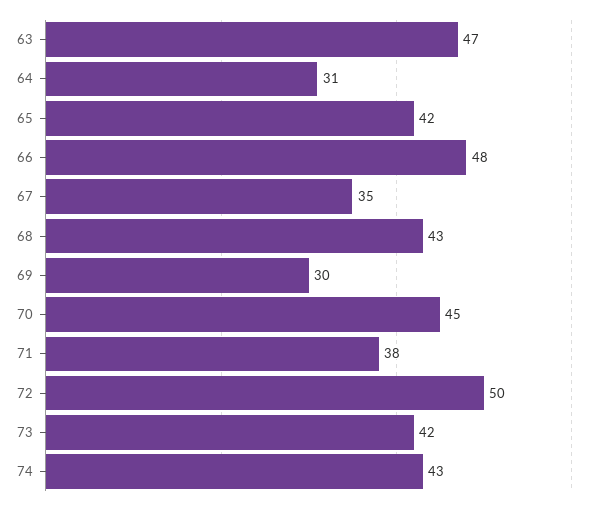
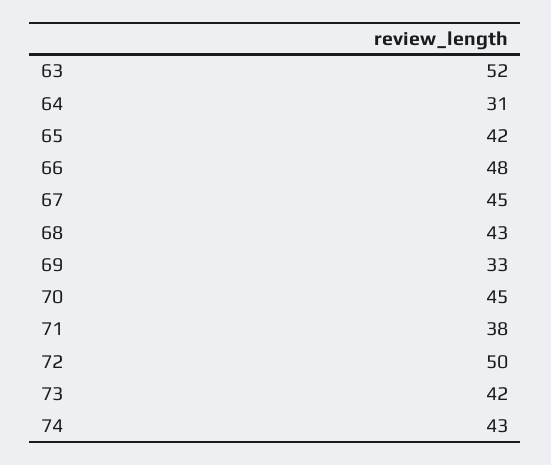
63: 47 -> 52
67: 35 -> 45
69: 30 -> 33

